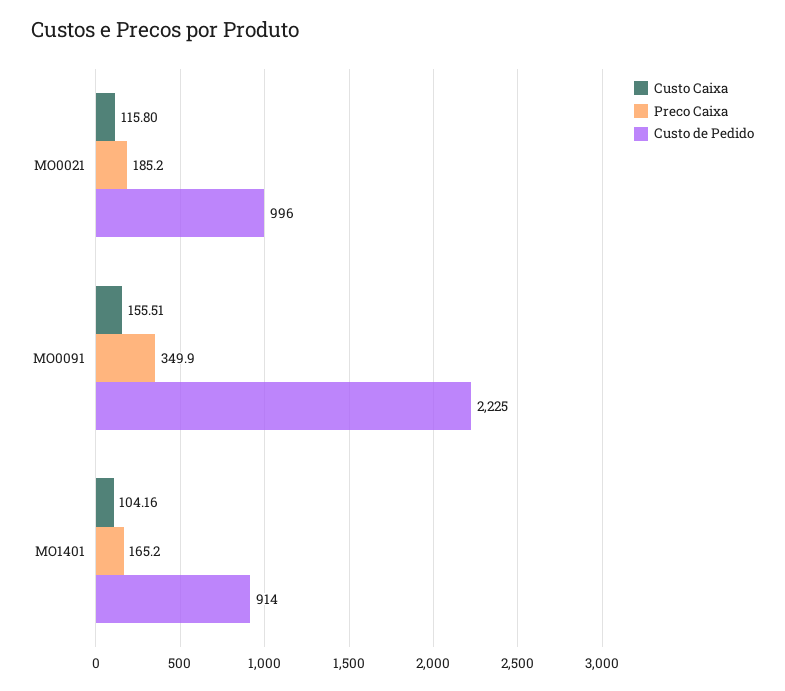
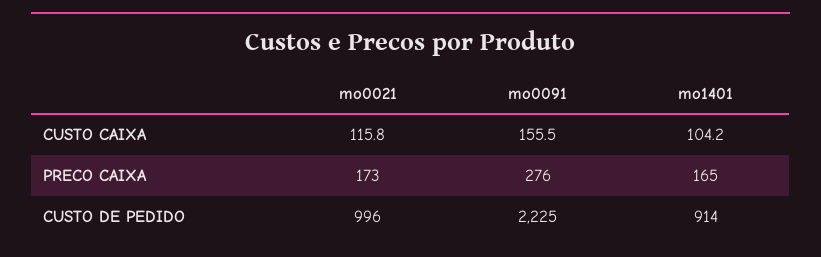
Preco Caixa, MO0021: 185.2 -> 173
Preco Caixa, MO0091: 349.9 -> 276

